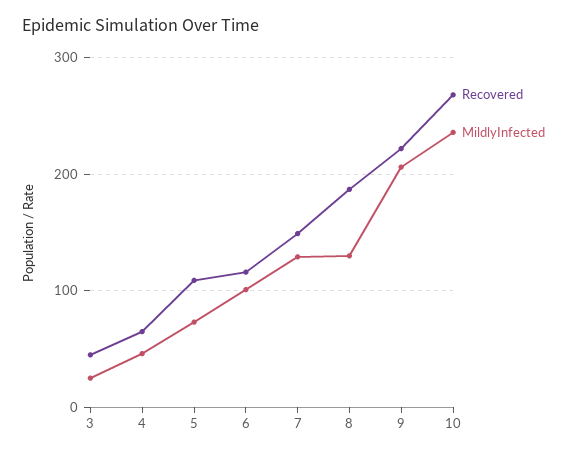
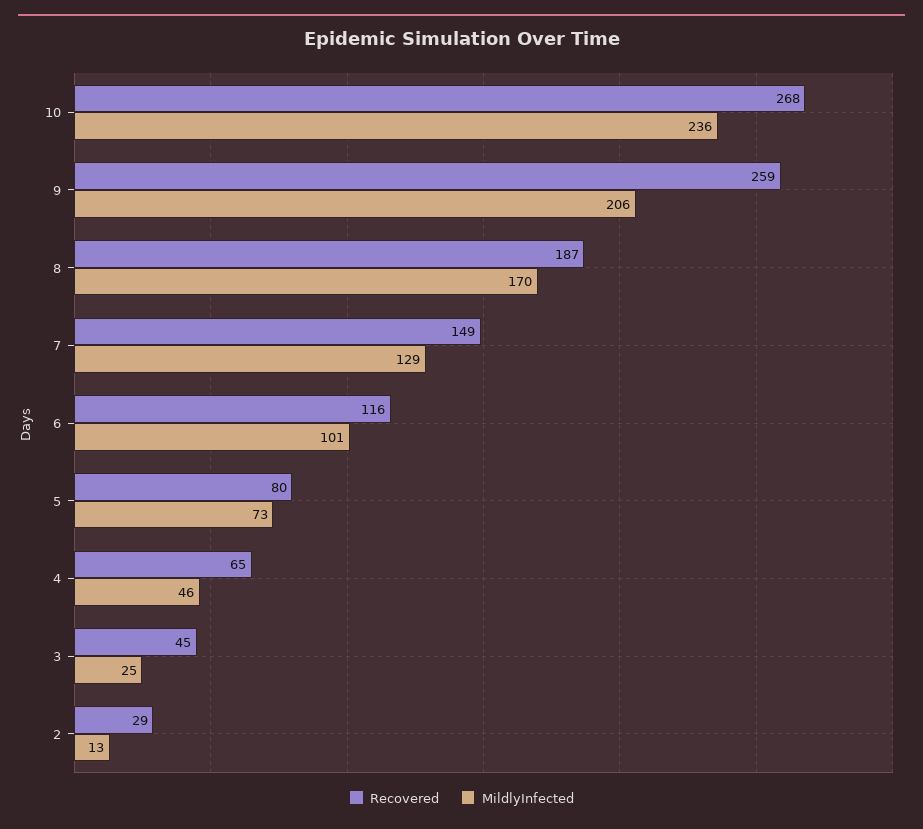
Recovered, 5: 110 -> 80
MildlyInfected, 8: 130 -> 170
Recovered, 9: 220 -> 259
Recovered, 2: none -> 29
MildlyInfected, 2: none -> 13

